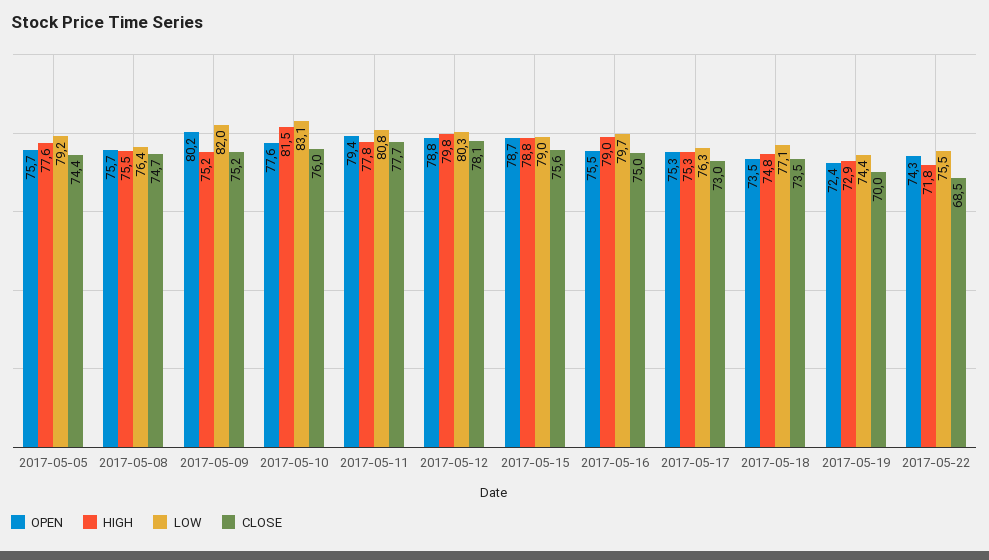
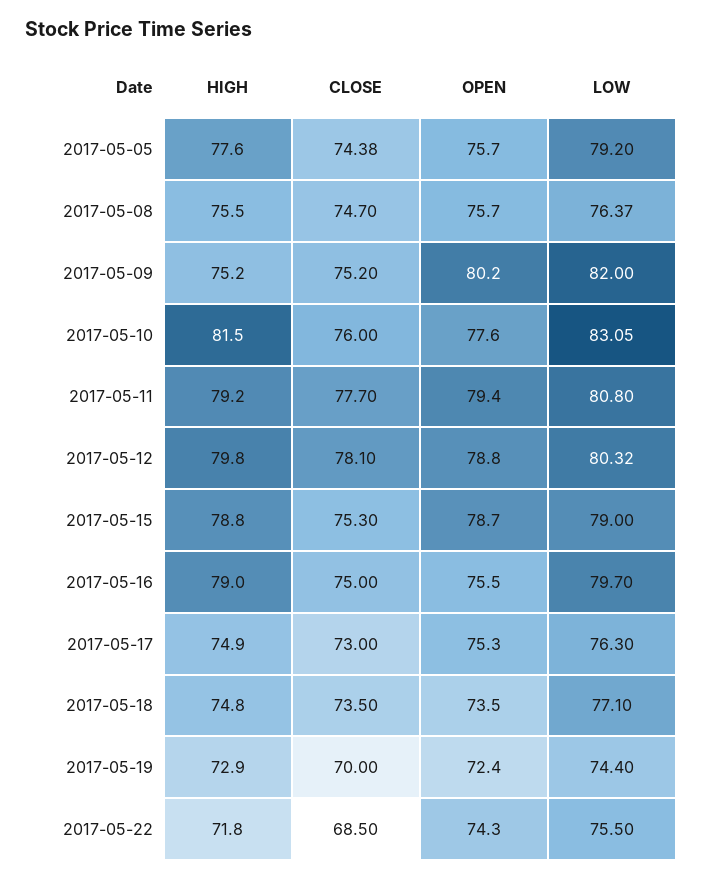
HIGH, 2017-05-11: 77.8 -> 79.2
CLOSE, 2017-05-15: 75.6 -> 75.3
HIGH, 2017-05-17: 75.3 -> 74.9

